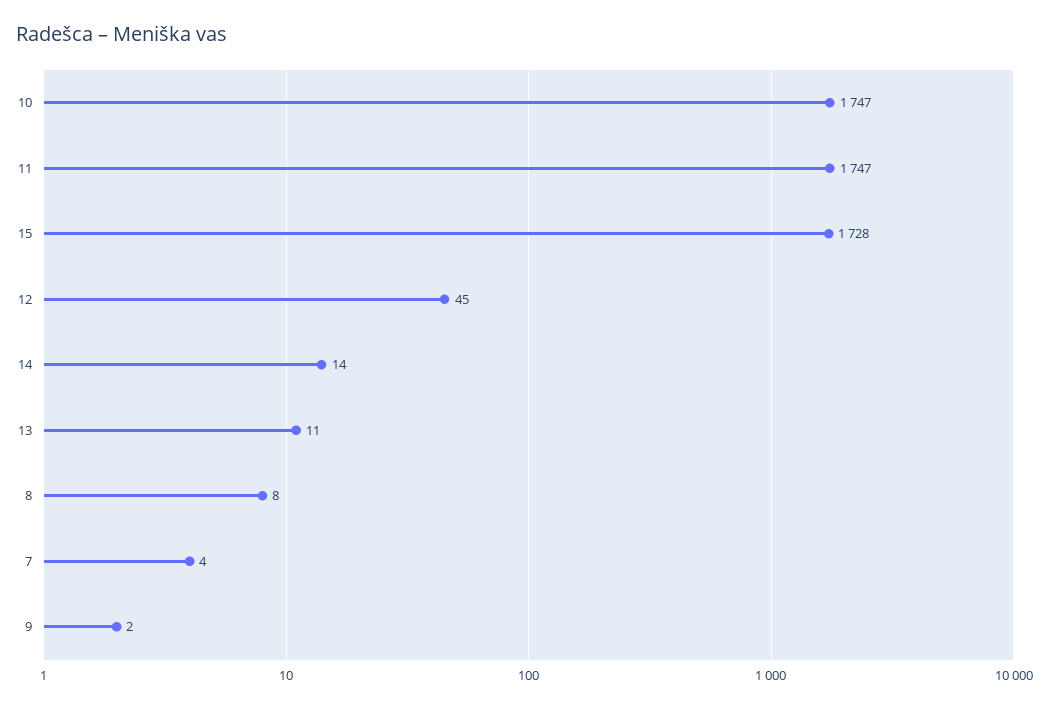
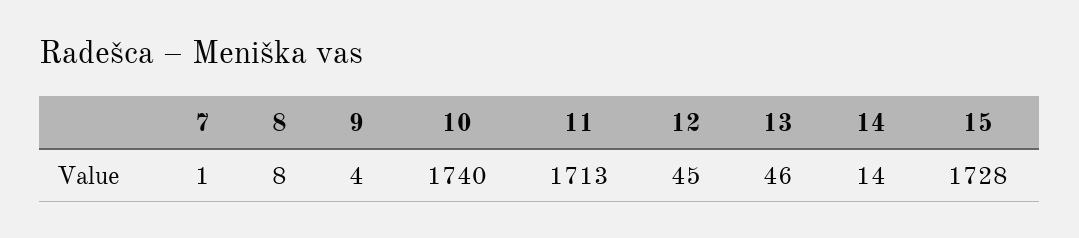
10: 1747 -> 1740
11: 1747 -> 1713
13: 11 -> 46
7: 4 -> 1
9: 2 -> 4

